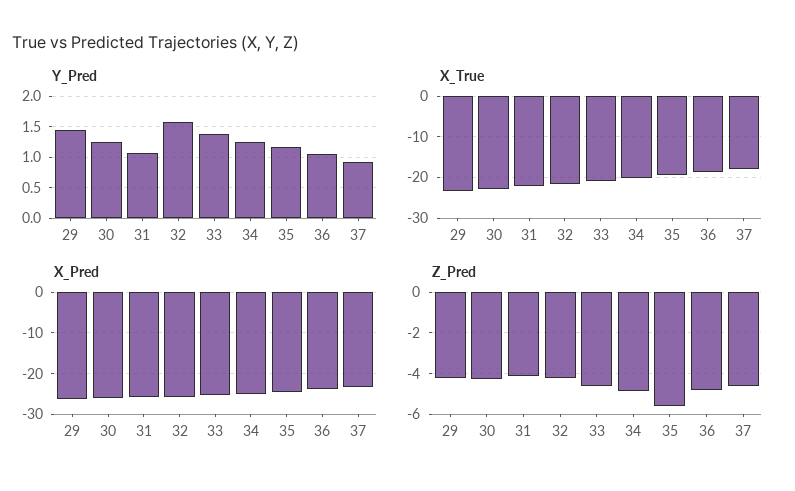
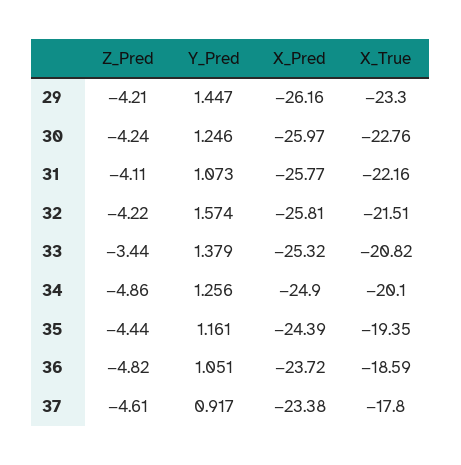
Z_Pred, 33: -4.5 -> -3.44
Z_Pred, 35: -5.5 -> -4.44

